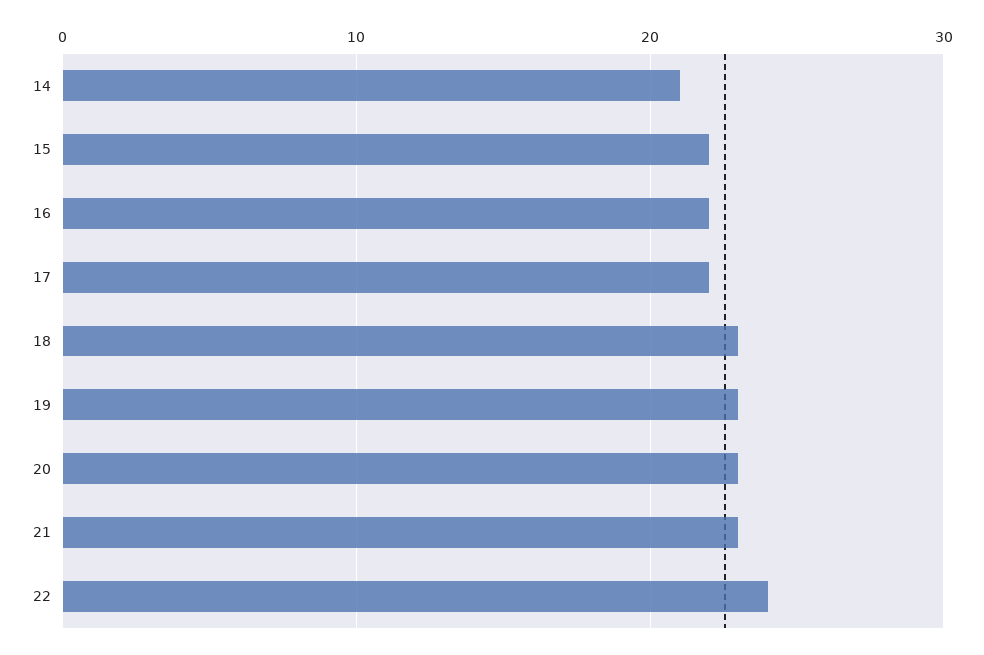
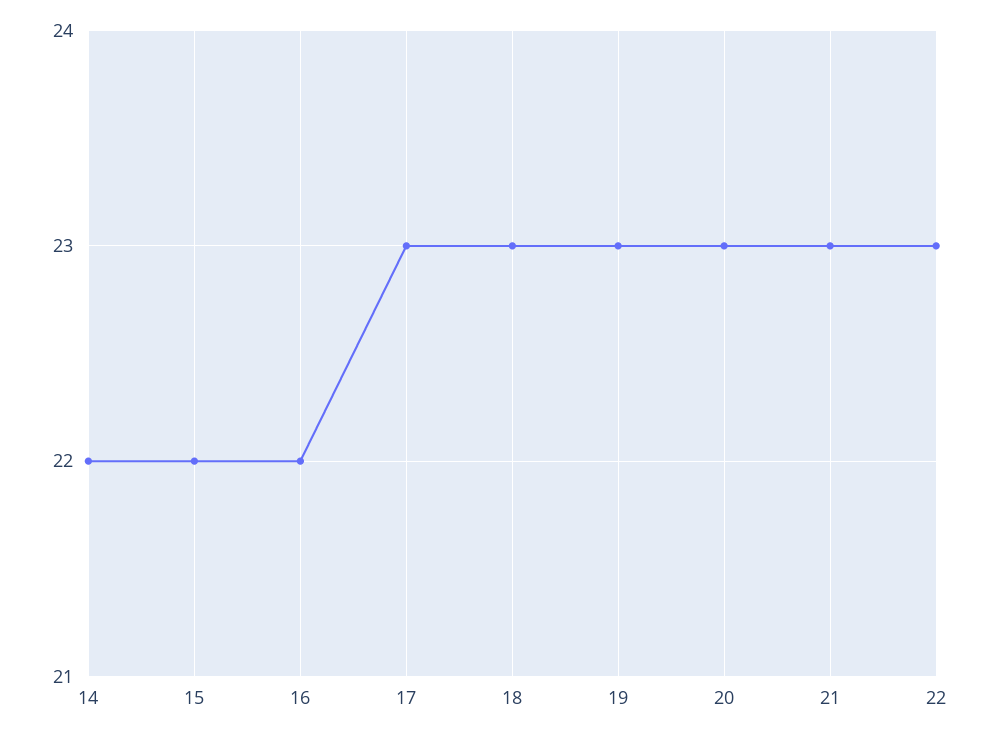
14: 21 -> 22
17: 22 -> 23
22: 24 -> 23

